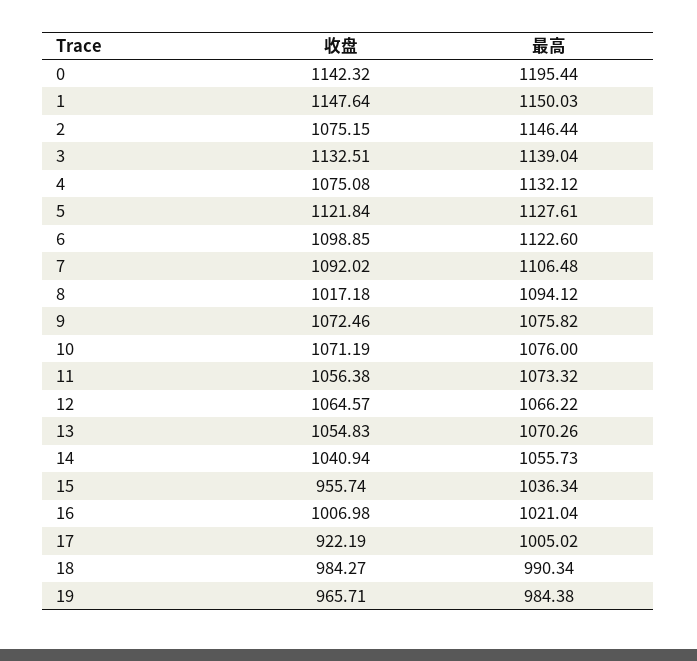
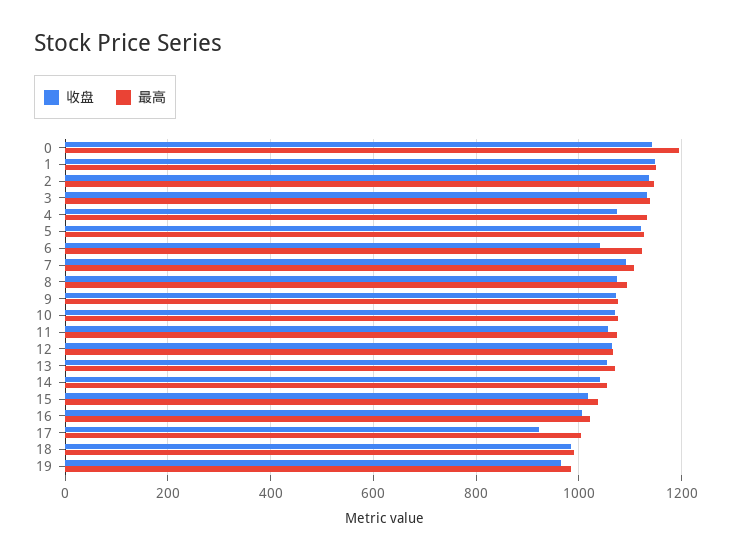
收盘, 2: 1075.15 -> 1140
收盘, 6: 1098.85 -> 1040
收盘, 8: 1017.18 -> 1080
收盘, 15: 955.74 -> 1020

